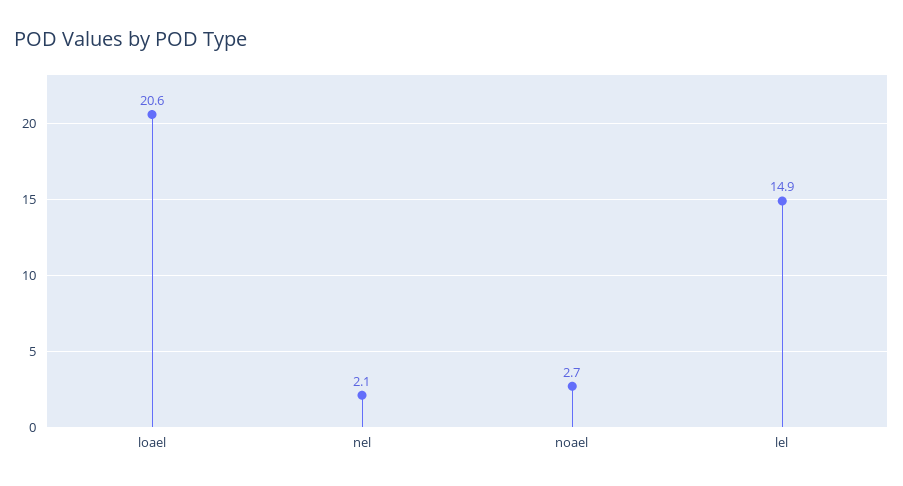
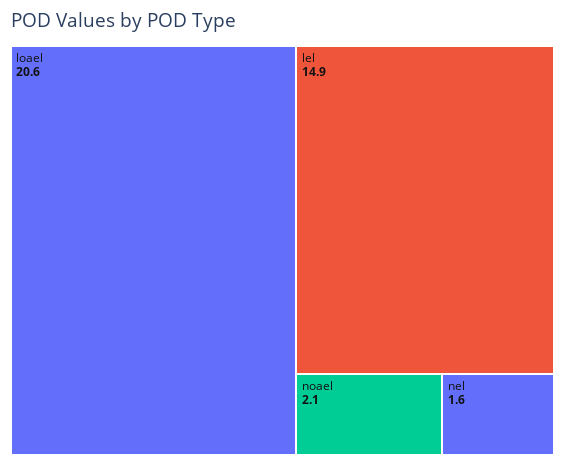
nel: 2.1 -> 1.6
noael: 2.7 -> 2.1

